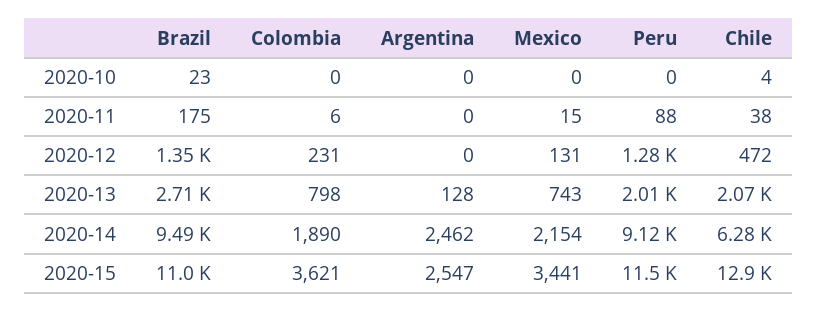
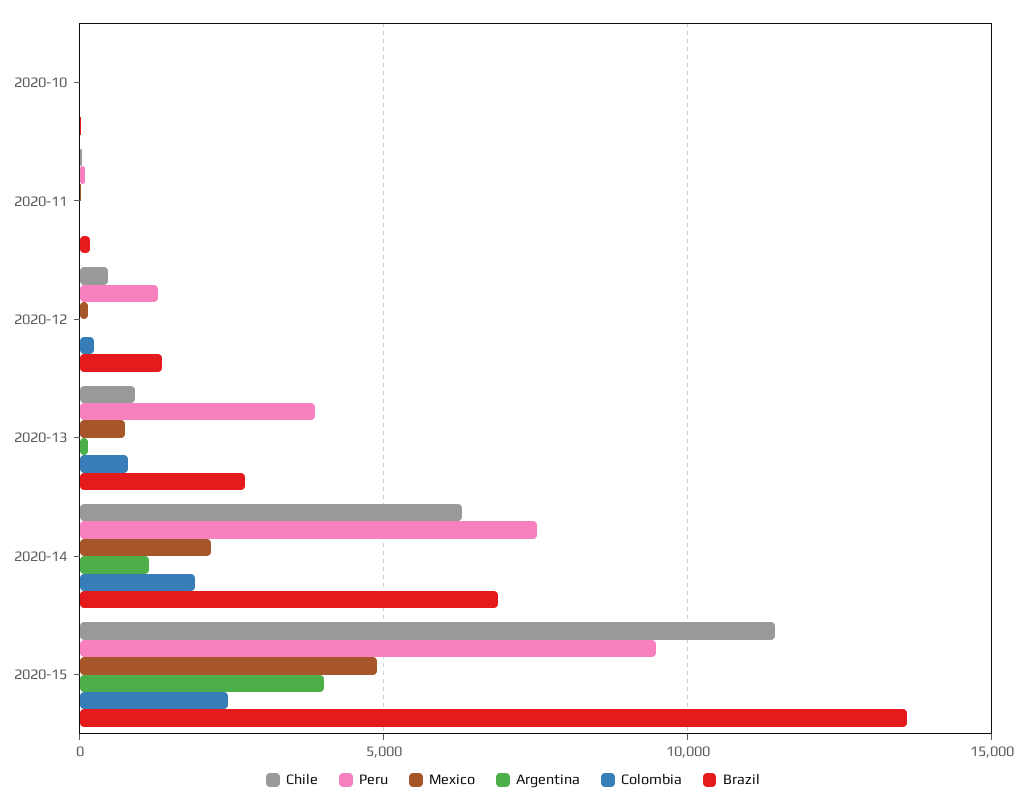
Peru, 2020-13: 2010 -> 4000
Chile, 2020-13: 2070 -> 1000
Brazil, 2020-14: 9490 -> 7000
Argentina, 2020-14: 2462 -> 1000
Peru, 2020-14: 9120 -> 7500
Brazil, 2020-15: 11000 -> 13500
Colombia, 2020-15: 3621 -> 2500
Argentina, 2020-15: 2547 -> 4000
Mexico, 2020-15: 3441 -> 5000
Peru, 2020-15: 11500 -> 9500
Chile, 2020-15: 12900 -> 11500

